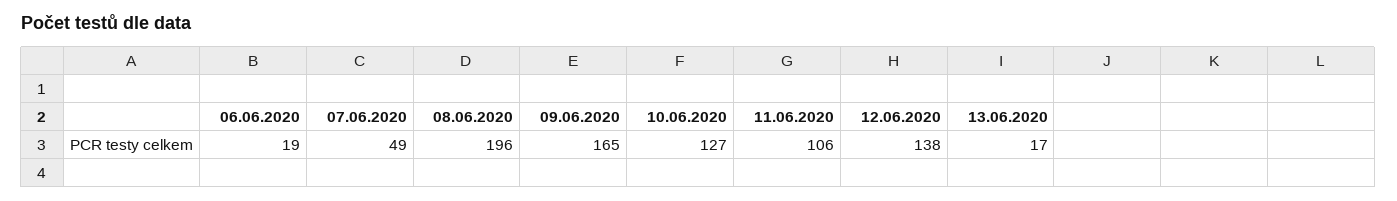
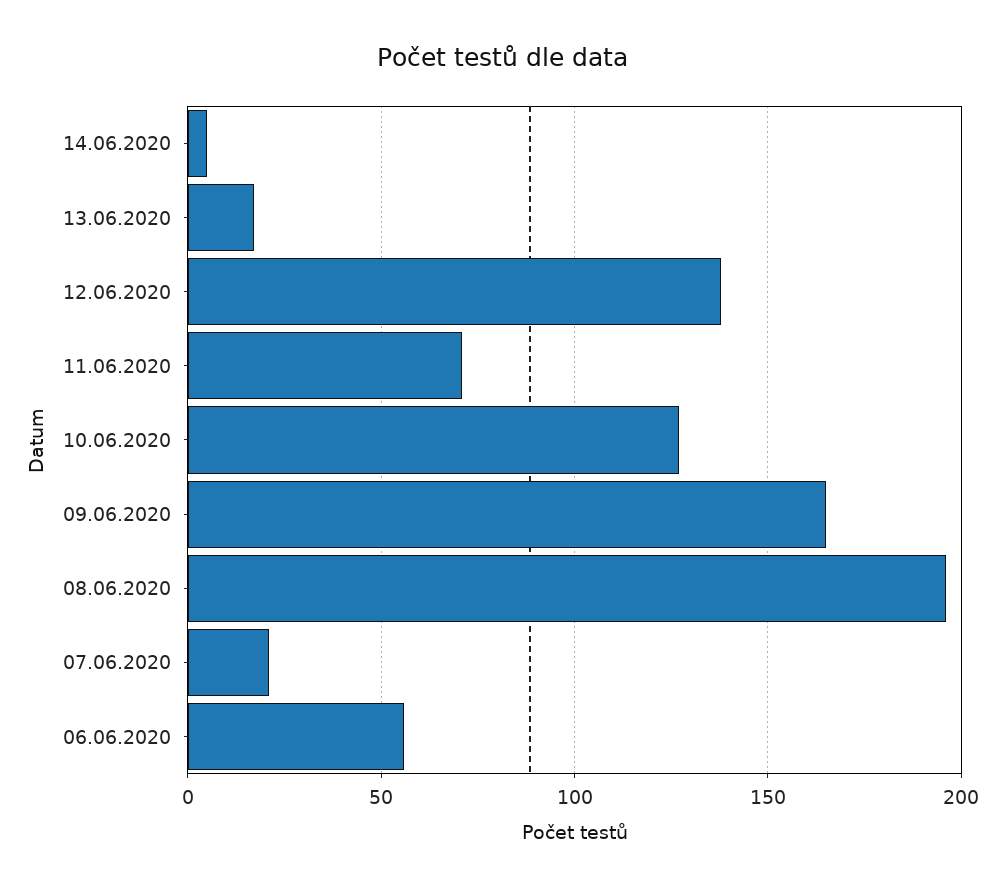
06.06.2020: 19 -> 55
07.06.2020: 49 -> 20
11.06.2020: 106 -> 70
14.06.2020: none -> 5

